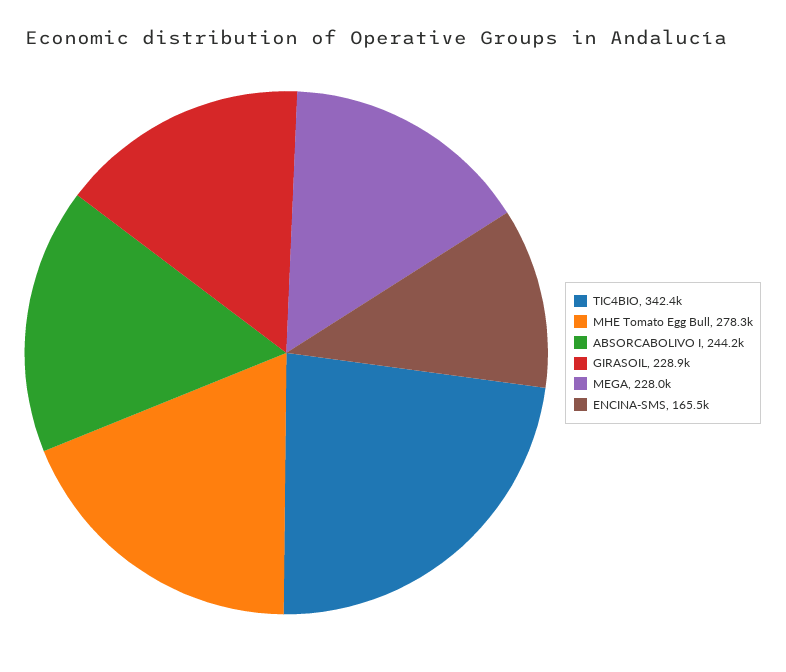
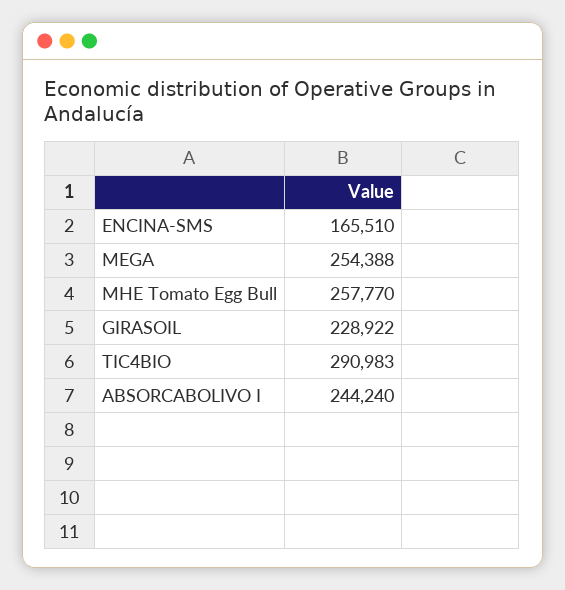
TIC4BIO: 342400 -> 290983
MHE Tomato Egg Bull: 278300 -> 257770
MEGA: 228000 -> 254388

